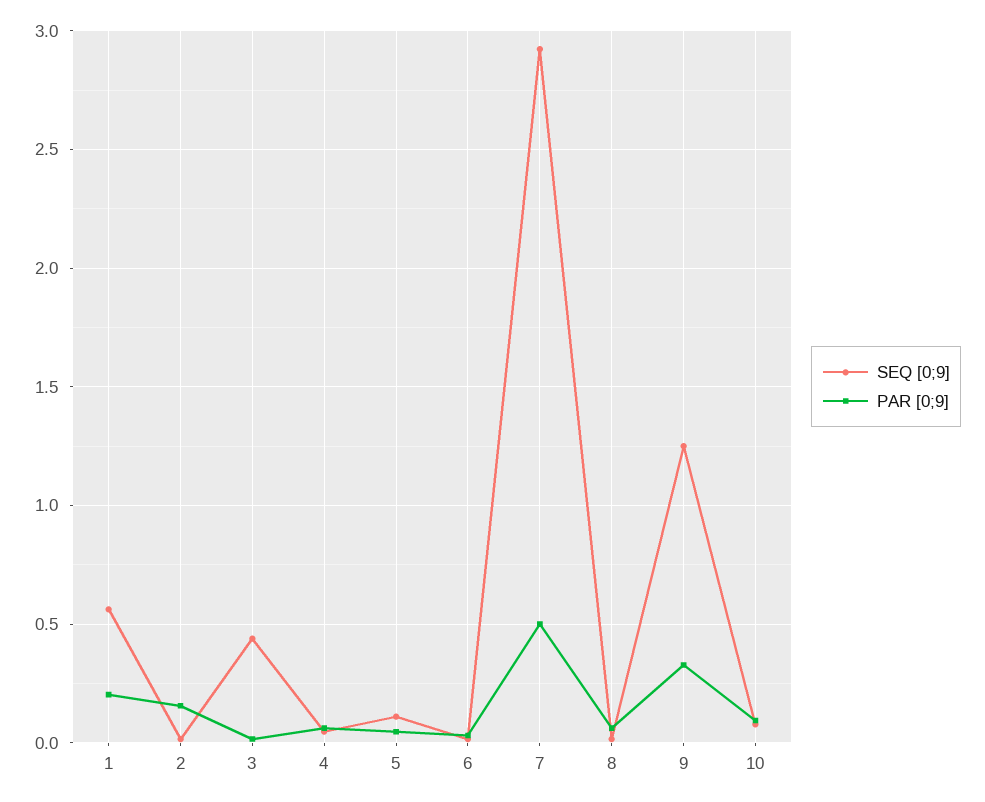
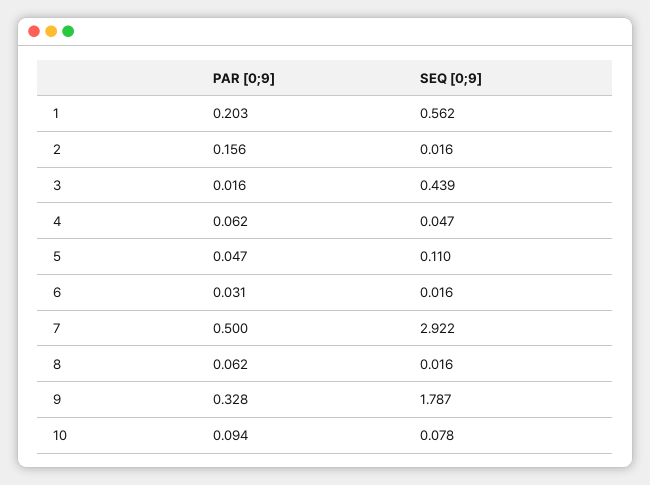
SEQ [0;9], 9: 1.25 -> 1.787

